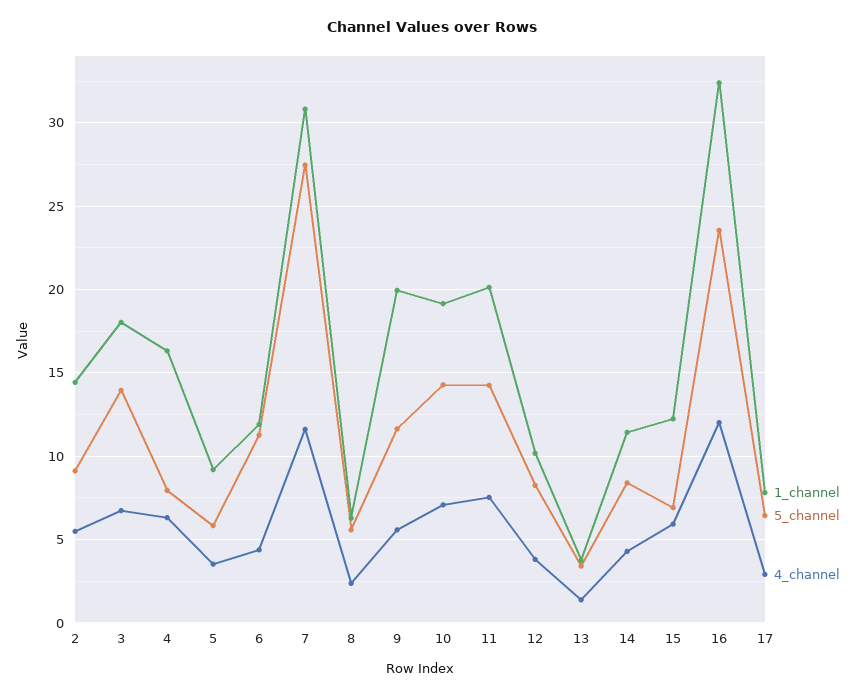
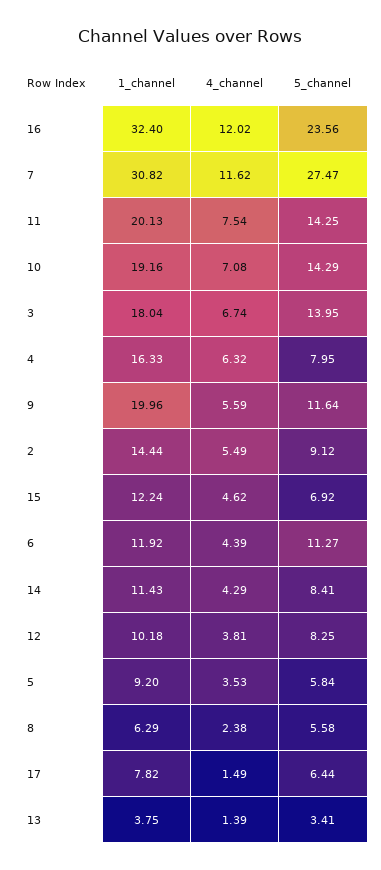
4_channel, 15: 6 -> 4.62
4_channel, 17: 3 -> 1.49

